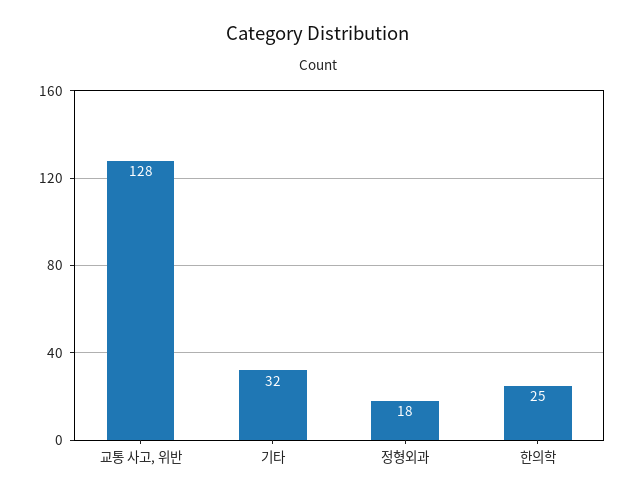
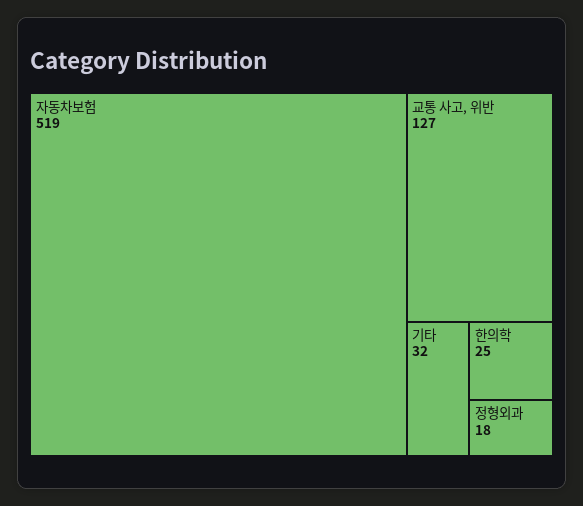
교통 사고, 위반: 128 -> 127
자동차보험: none -> 519

